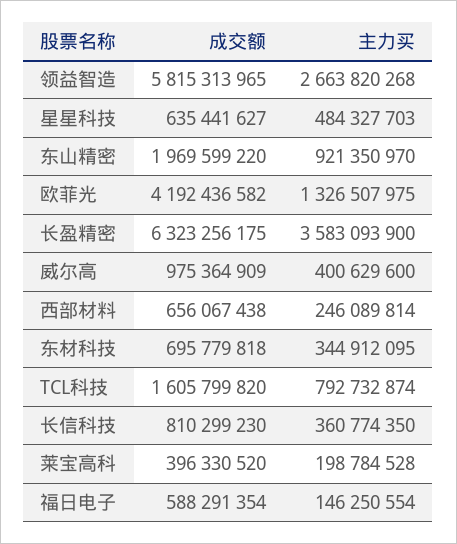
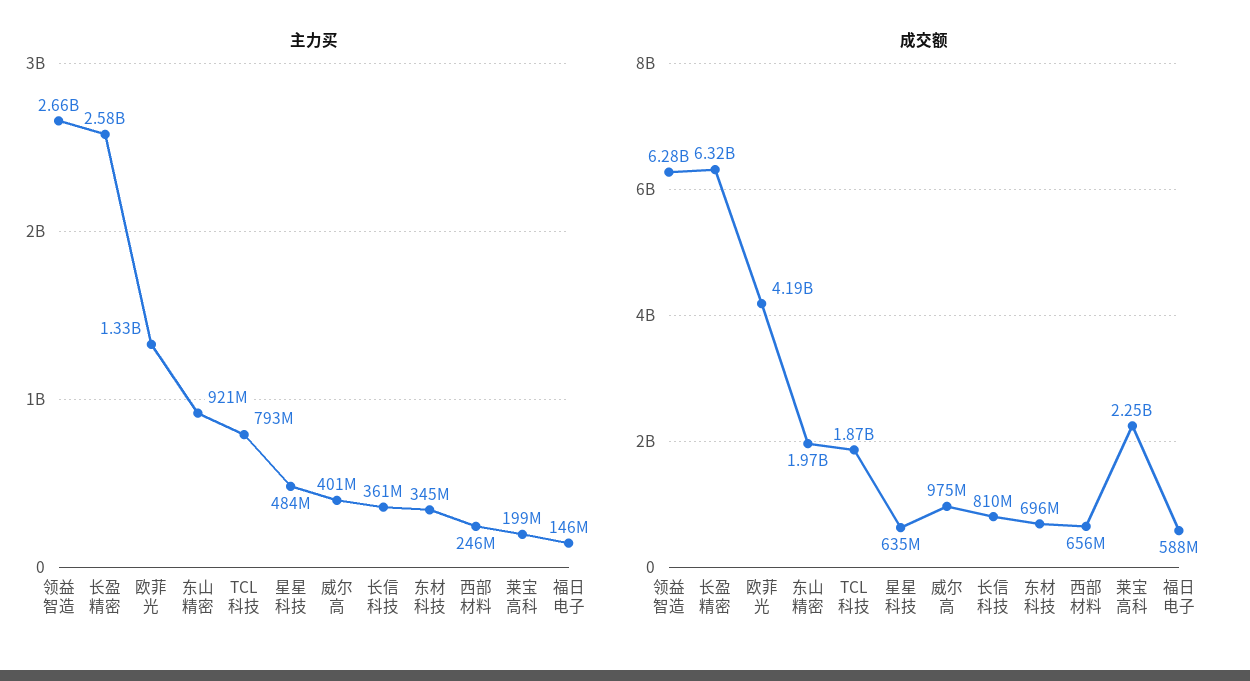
成交额, 领益智造: 5815313965 -> 6280000000
主力买, 长盈精密: 3583093900 -> 2580000000
成交额, TCL科技: 1605799820 -> 1870000000
成交额, 莱宝高科: 396330520 -> 2250000000

